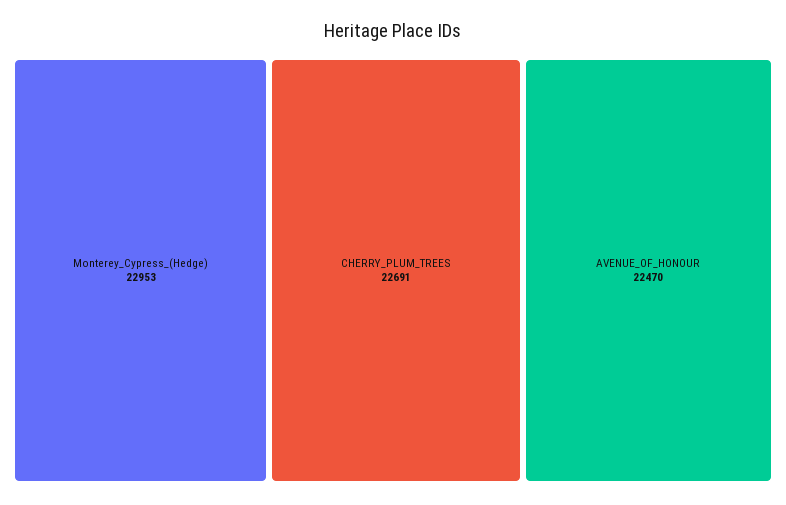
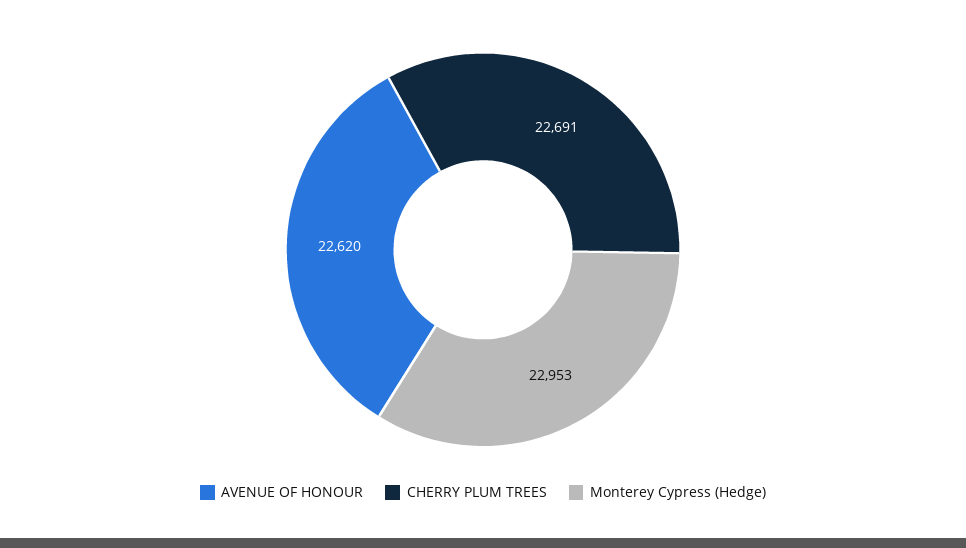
AVENUE_OF_HONOUR: 22470 -> 22620

